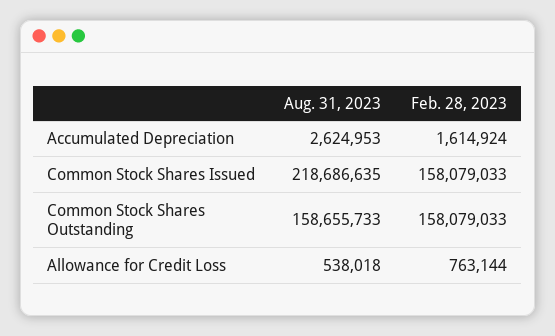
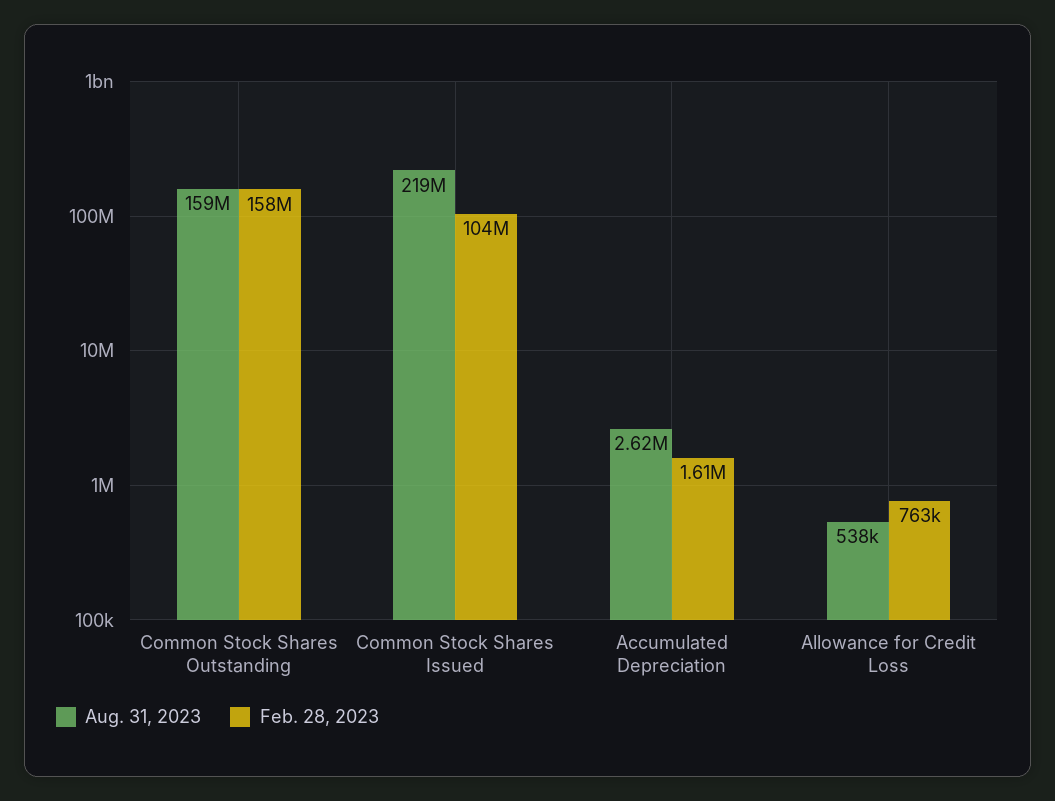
Feb. 28, 2023, Common Stock Shares Issued: 158079033 -> 104000000

